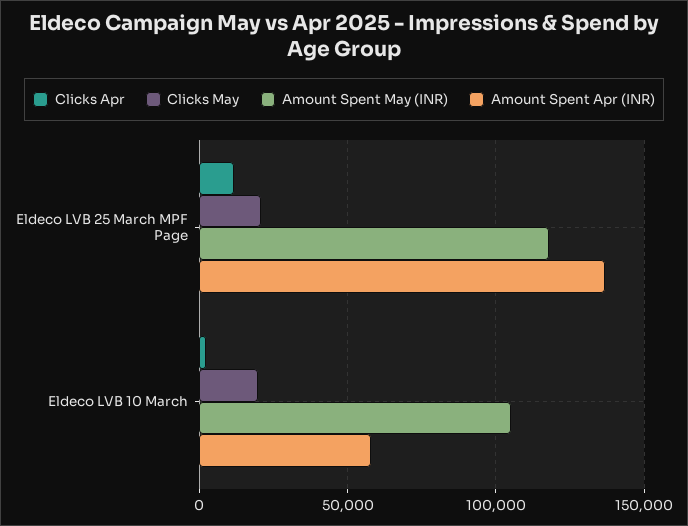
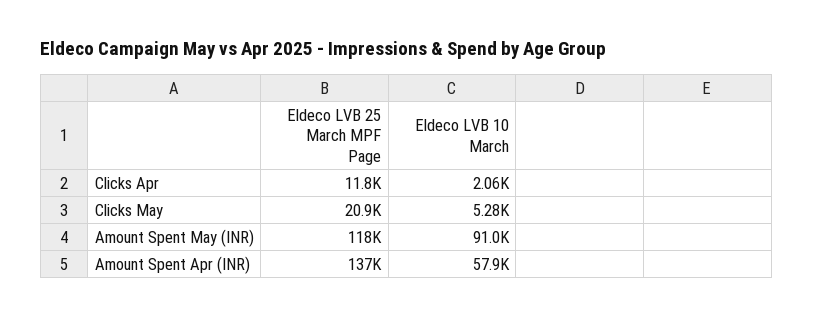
Clicks May, Eldeco LVB 10 March: 20000 -> 5280
Amount Spent May (INR), Eldeco LVB 10 March: 105000 -> 91000

